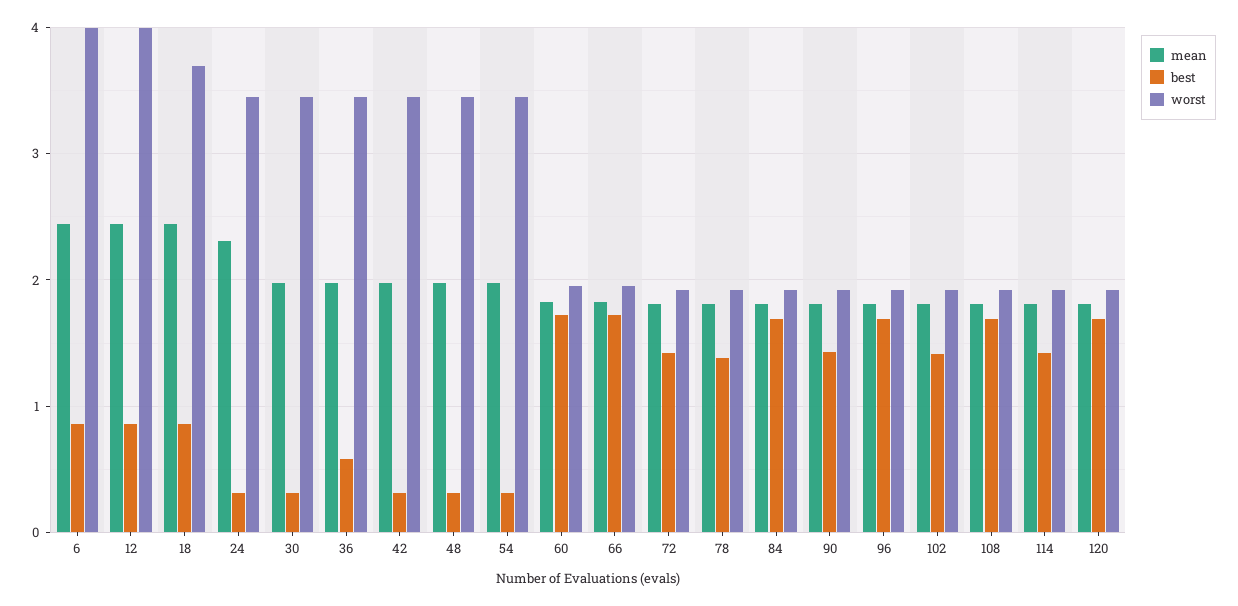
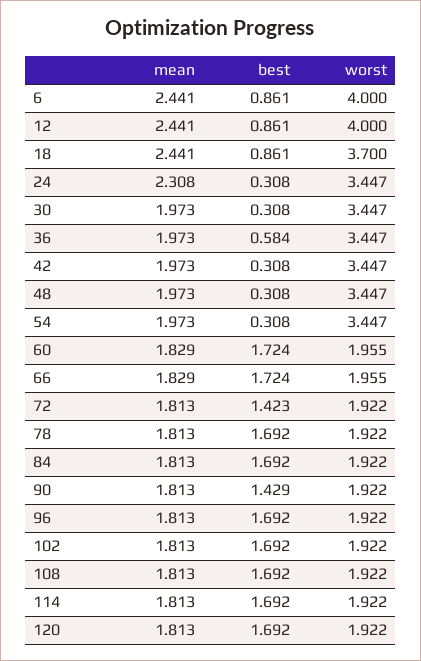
best, 78: 1.4 -> 1.692
best, 102: 1.4 -> 1.692
best, 114: 1.4 -> 1.692

